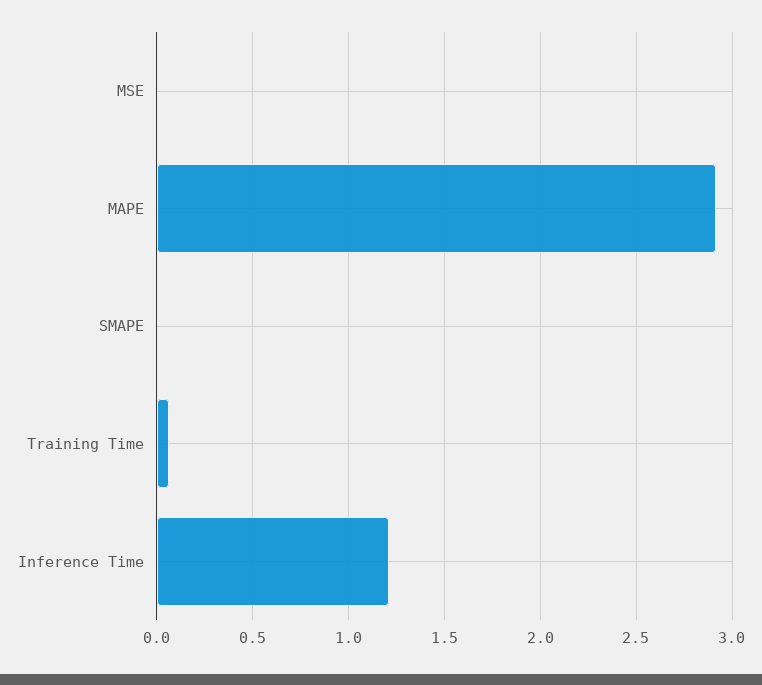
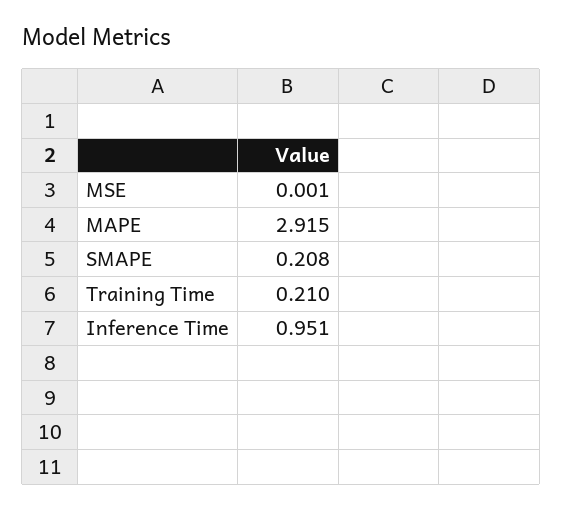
SMAPE: 0 -> 0.208
Training Time: 0.05 -> 0.21
Inference Time: 1.2 -> 0.951

